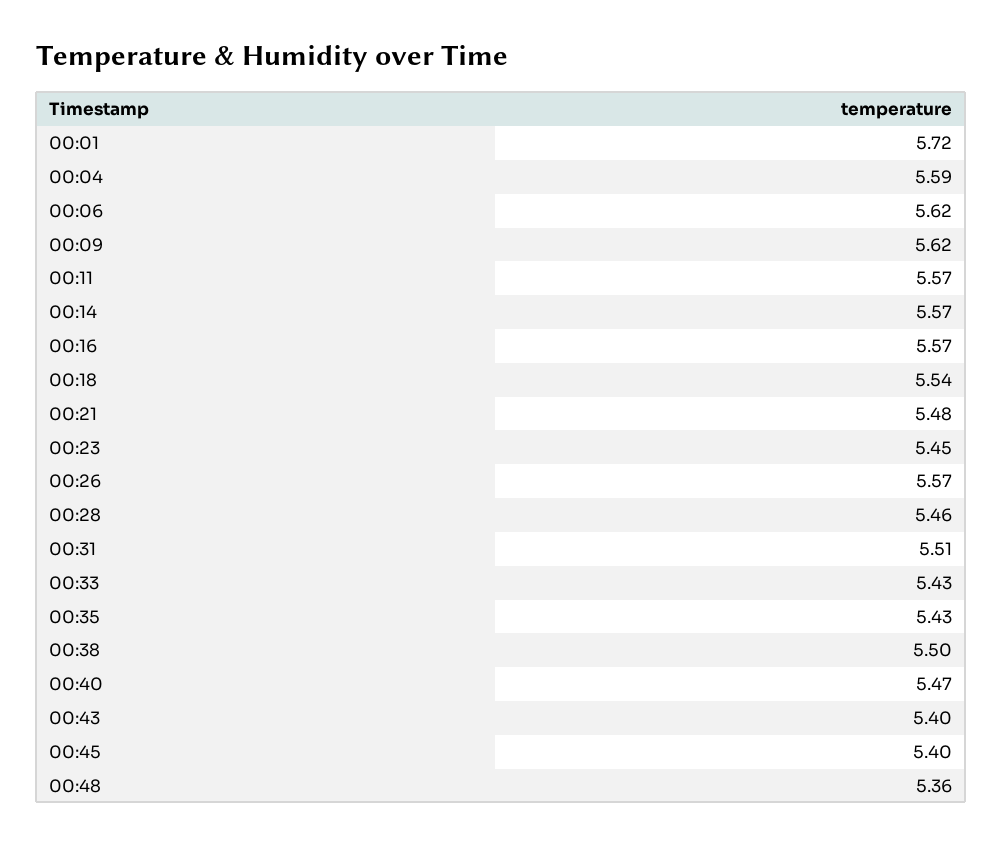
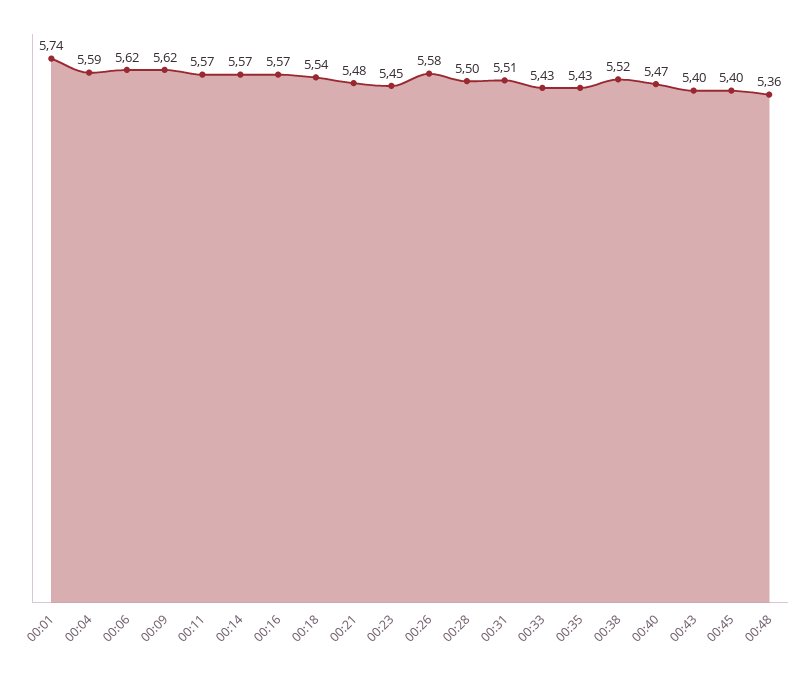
00:01: 5.72 -> 5.74
00:26: 5.57 -> 5.58
00:28: 5.46 -> 5.5
00:38: 5.5 -> 5.52

